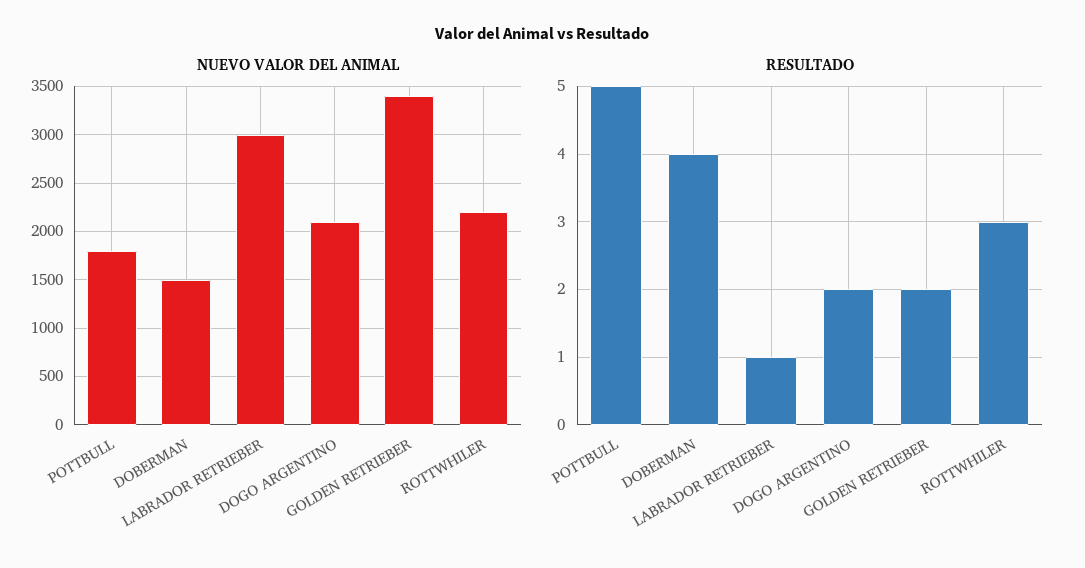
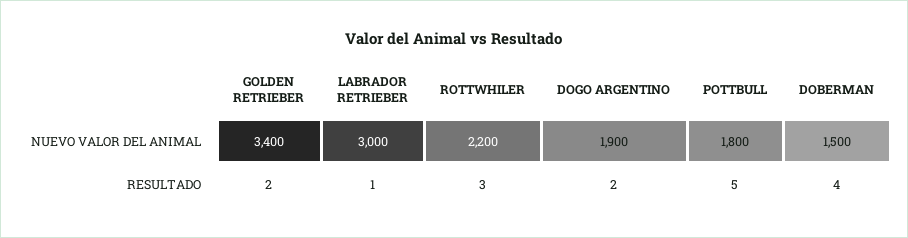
NUEVO VALOR DEL ANIMAL, DOGO ARGENTINO: 2100 -> 1900

